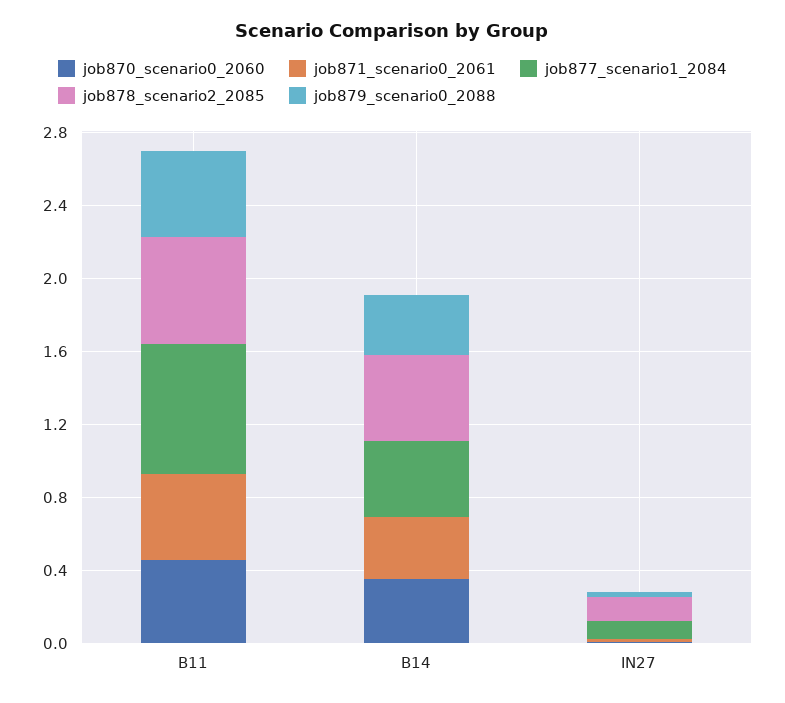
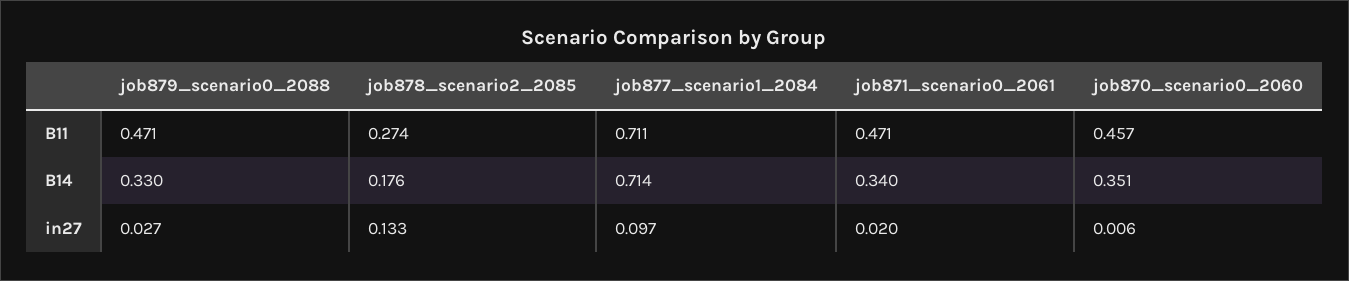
job878_scenario2_2085, B11: 0.6 -> 0.274
job877_scenario1_2084, B14: 0.4 -> 0.714
job878_scenario2_2085, B14: 0.5 -> 0.176

